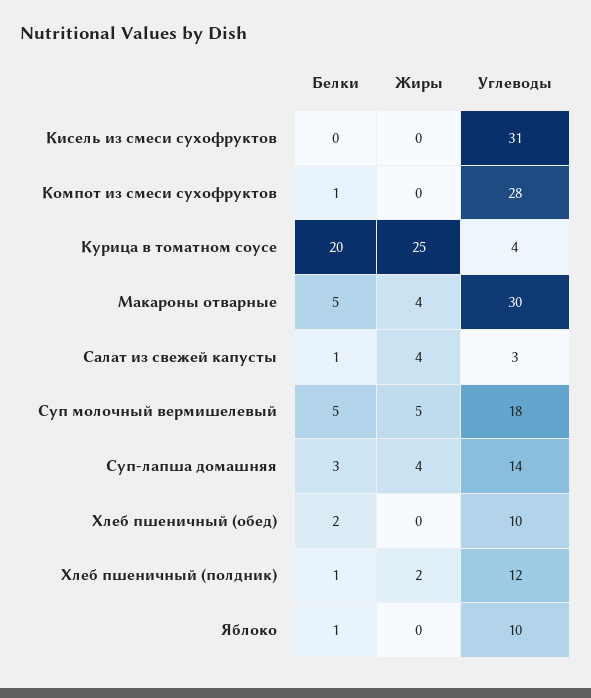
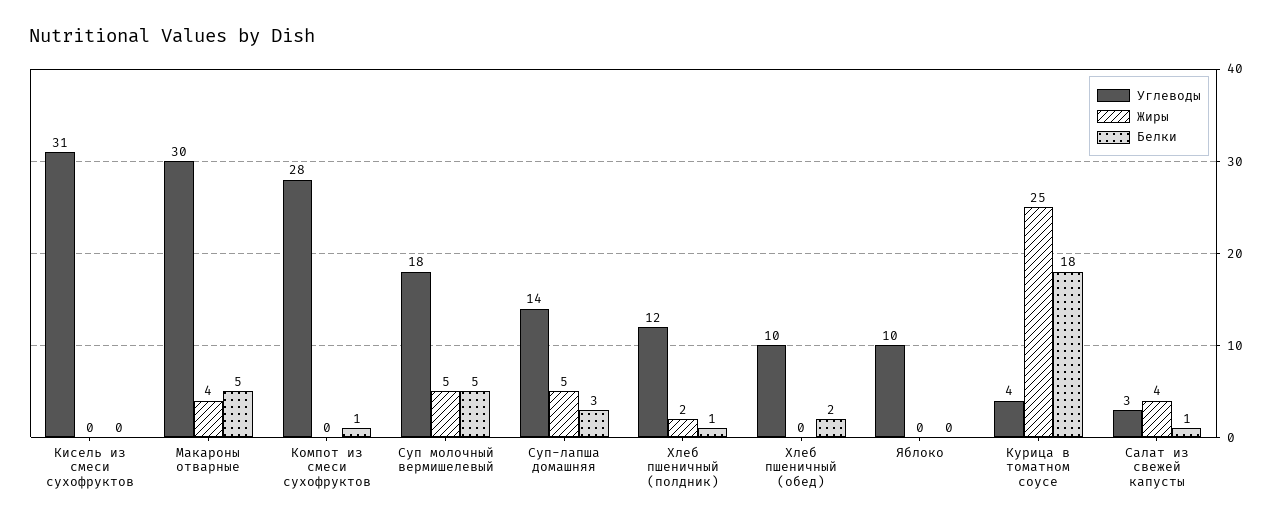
Белки, Курица в томатном соусе: 20 -> 18
Жиры, Суп-лапша домашняя: 4 -> 5
Белки, Яблоко: 1 -> 0

